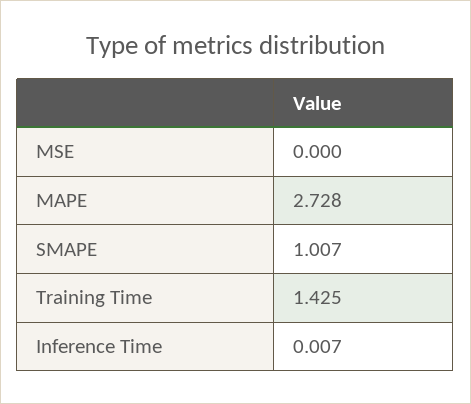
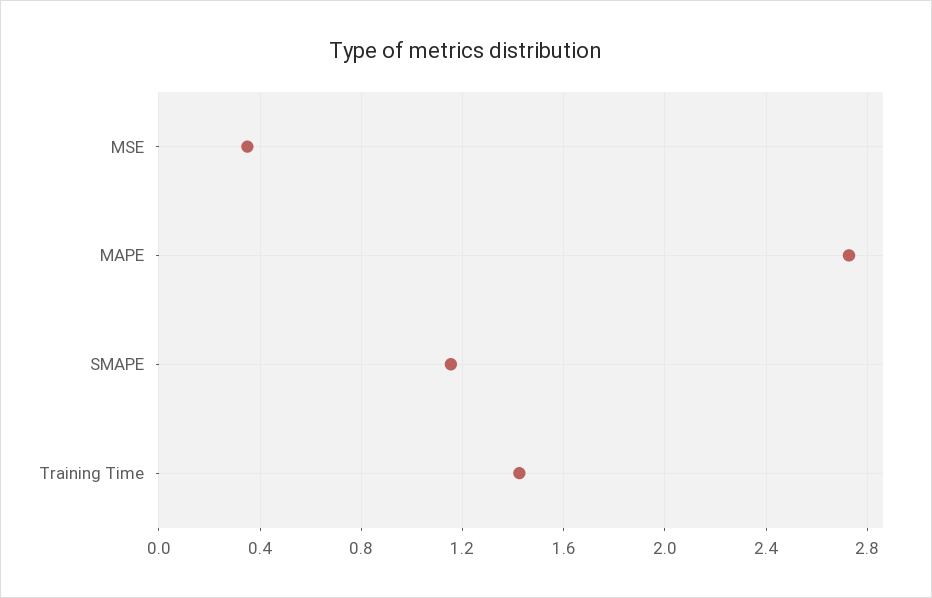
MSE: 0 -> 0.35
SMAPE: 1.007 -> 1.15
Inference Time: 0.007 -> none

